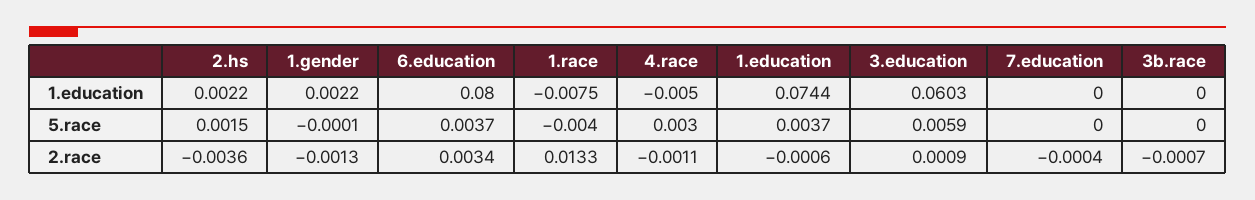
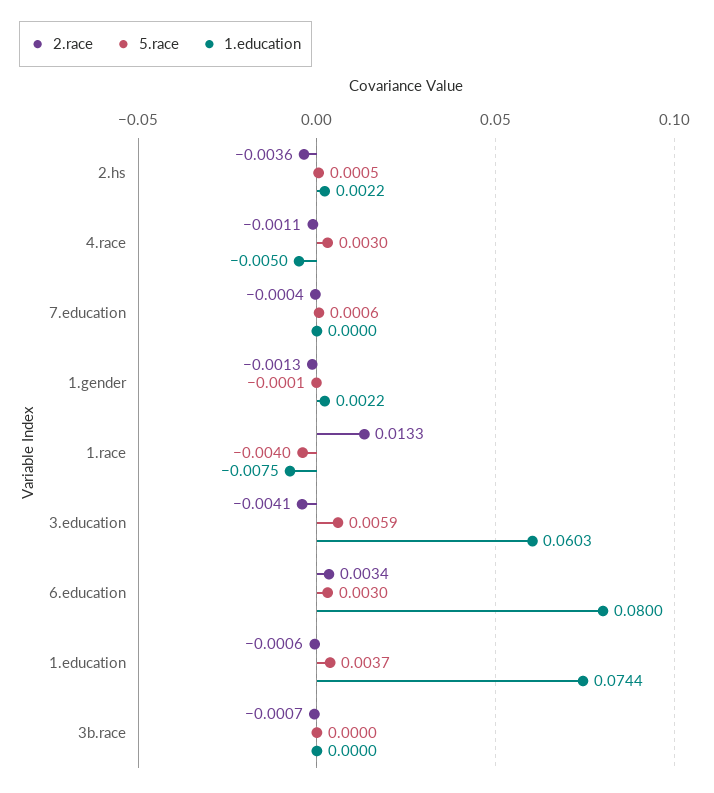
5.race, 2.hs: 0.0015 -> 0.0005
5.race, 6.education: 0.0037 -> 0.003
5.race, 7.education: 0 -> 0.0006
2.race, 3.education: 0.0009 -> -0.0041

